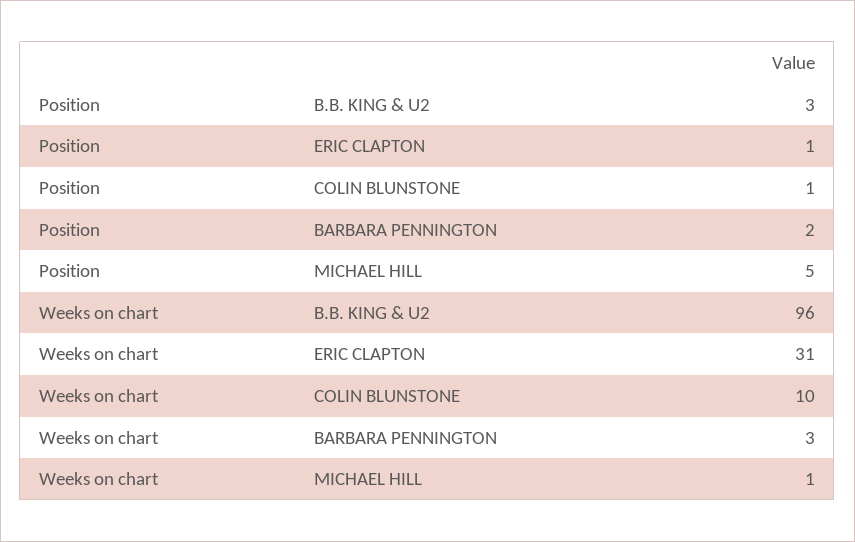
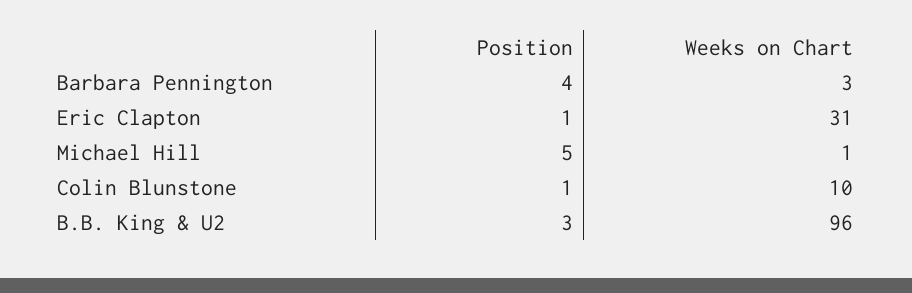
Position, BARBARA PENNINGTON: 2 -> 4

